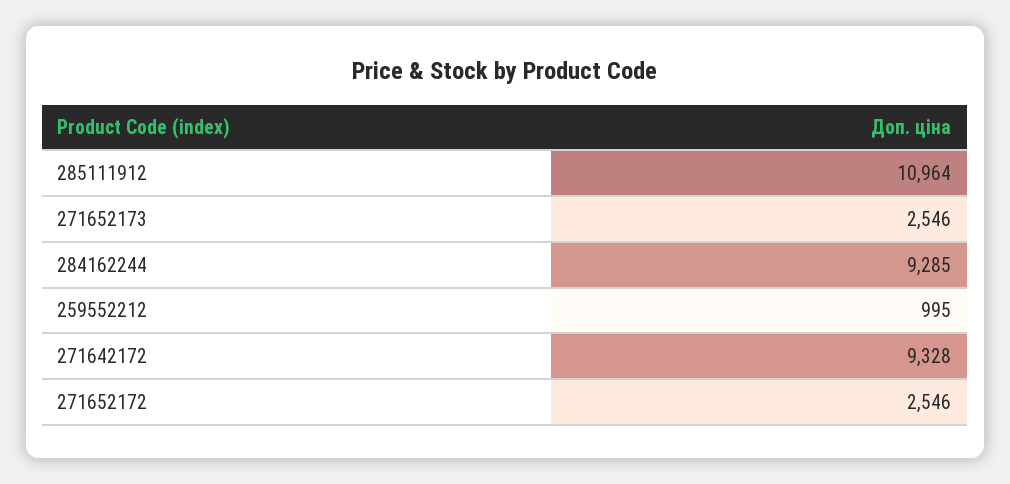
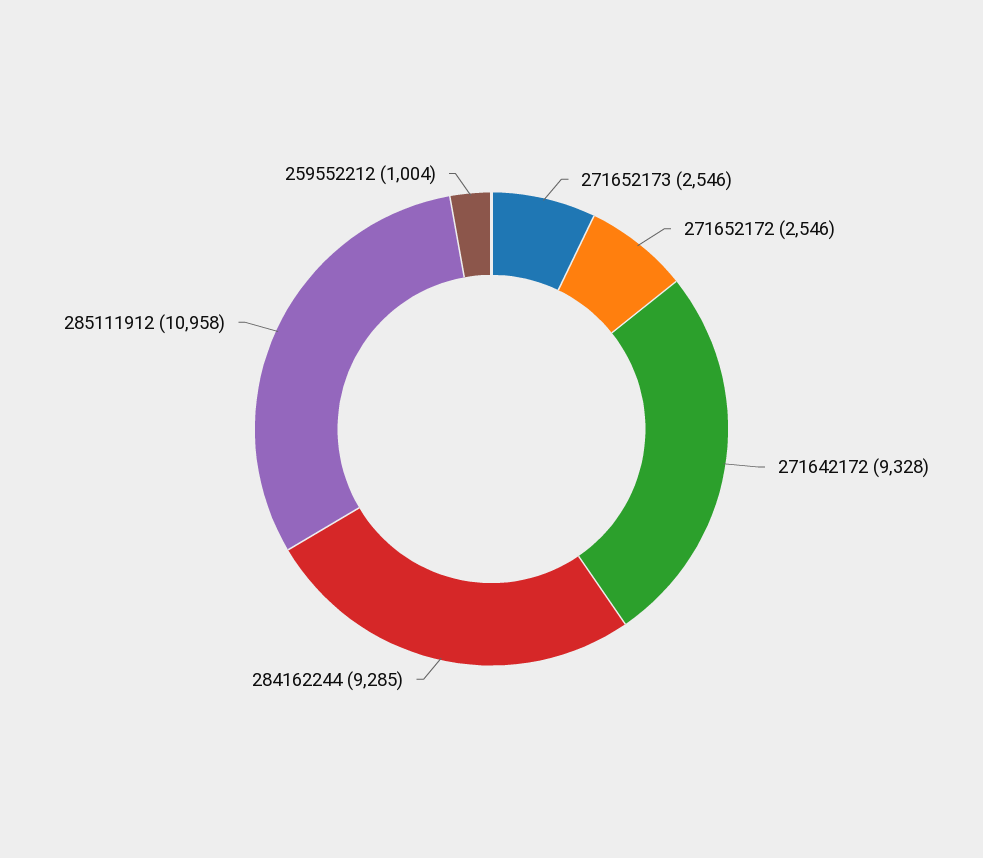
285111912: 10964 -> 10958
259552212: 995 -> 1004

